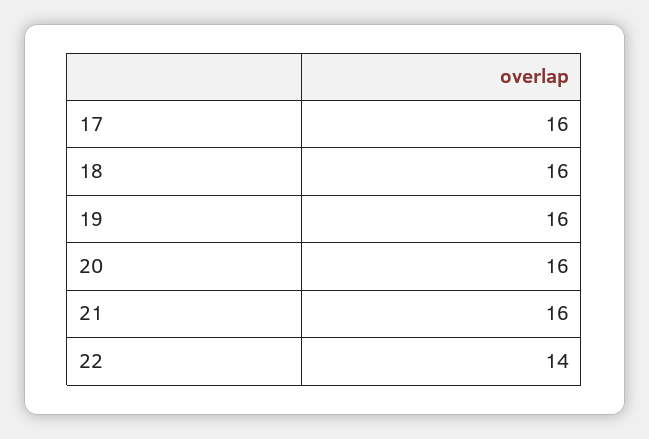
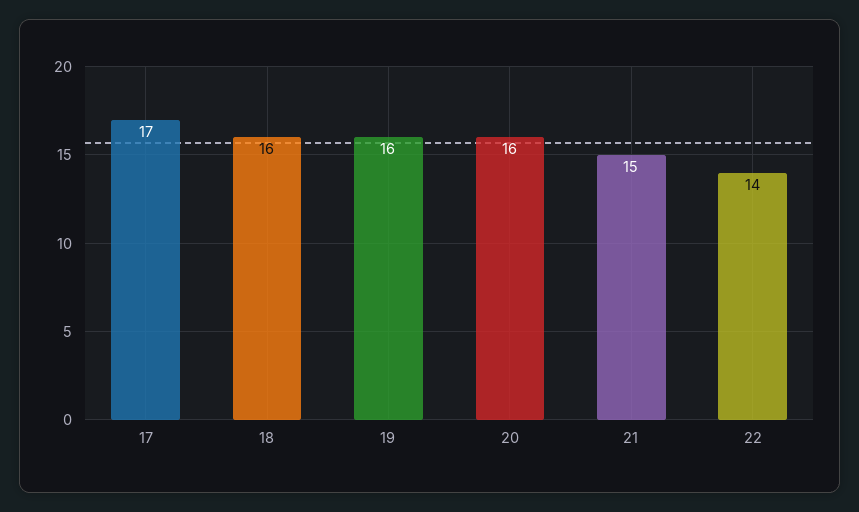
17: 16 -> 17
21: 16 -> 15

